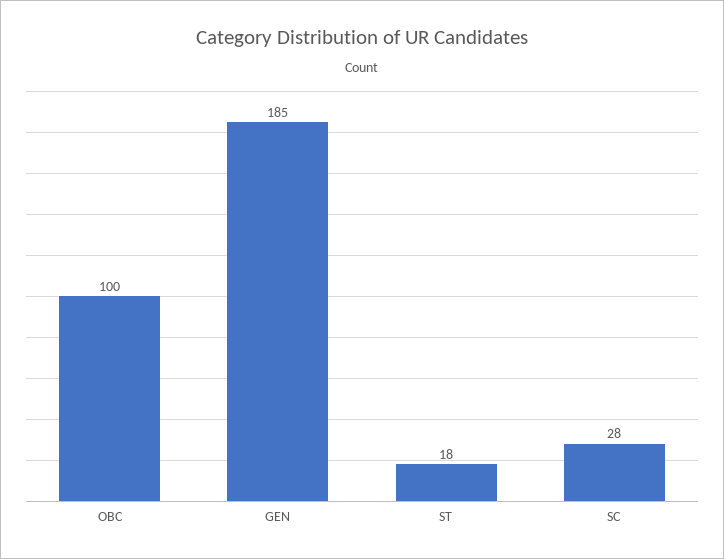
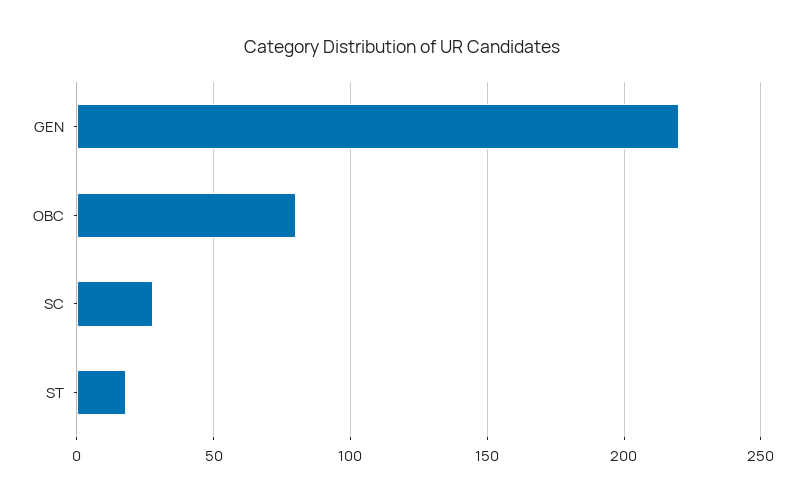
OBC: 100 -> 80
GEN: 185 -> 220

